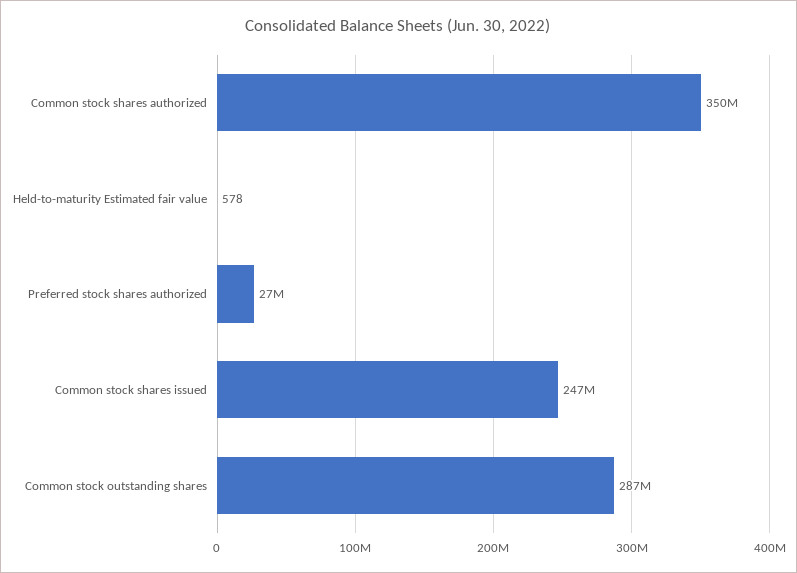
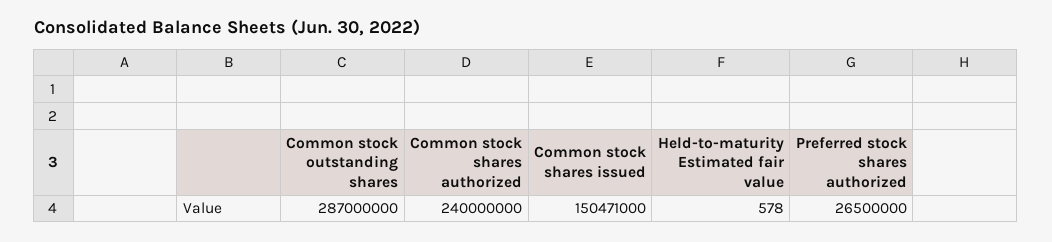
Common stock shares authorized: 350000000 -> 240000000
Common stock shares issued: 247000000 -> 150471000

